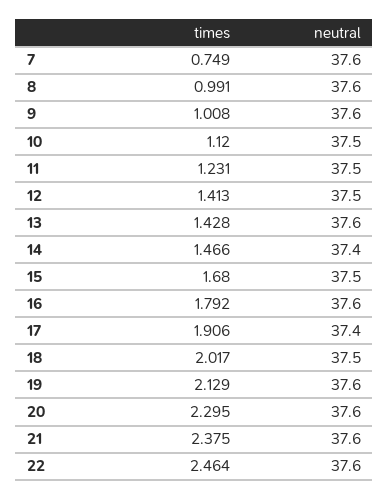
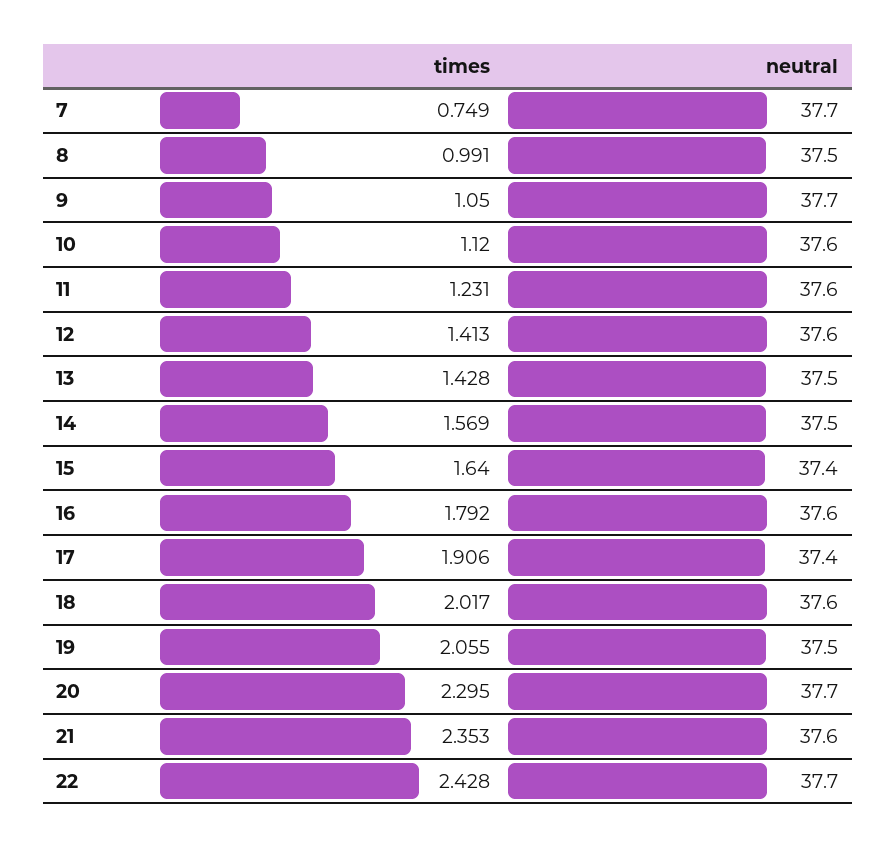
neutral, 7: 37.6 -> 37.7
neutral, 8: 37.6 -> 37.5
times, 9: 1.008 -> 1.05
neutral, 9: 37.6 -> 37.7
neutral, 10: 37.5 -> 37.6
neutral, 11: 37.5 -> 37.6
neutral, 12: 37.5 -> 37.6
neutral, 13: 37.6 -> 37.5
times, 14: 1.466 -> 1.569
neutral, 14: 37.4 -> 37.5
times, 15: 1.68 -> 1.64
neutral, 15: 37.5 -> 37.4
neutral, 18: 37.5 -> 37.6
times, 19: 2.129 -> 2.055
neutral, 19: 37.6 -> 37.5
neutral, 20: 37.6 -> 37.7
times, 21: 2.375 -> 2.353
times, 22: 2.464 -> 2.428
neutral, 22: 37.6 -> 37.7

